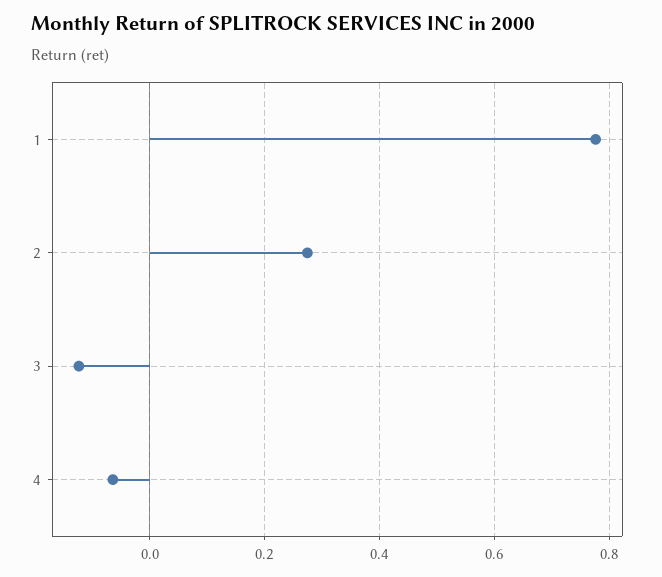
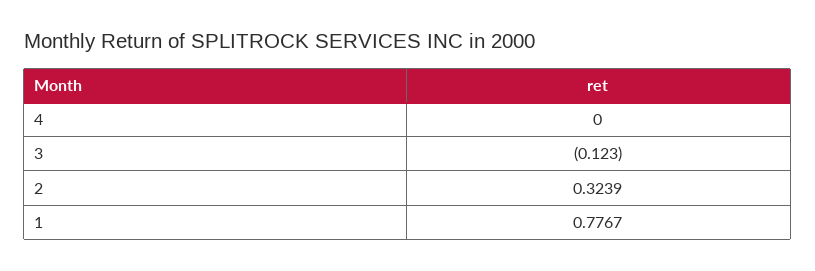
2: 0.28 -> 0.3239
4: -0.06 -> 0

